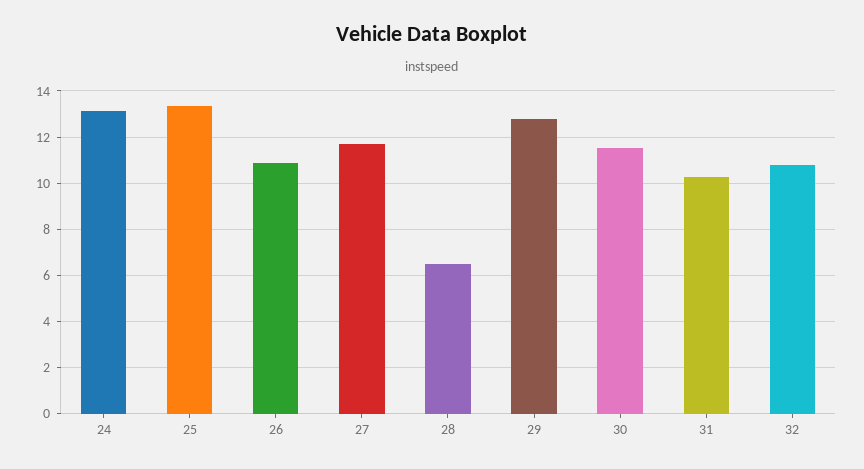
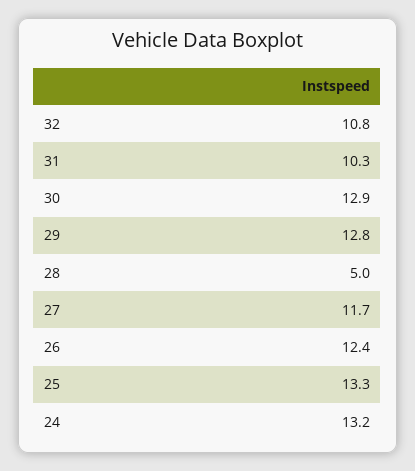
26: 11 -> 12.4
28: 6.5 -> 5
30: 11.5 -> 12.9

